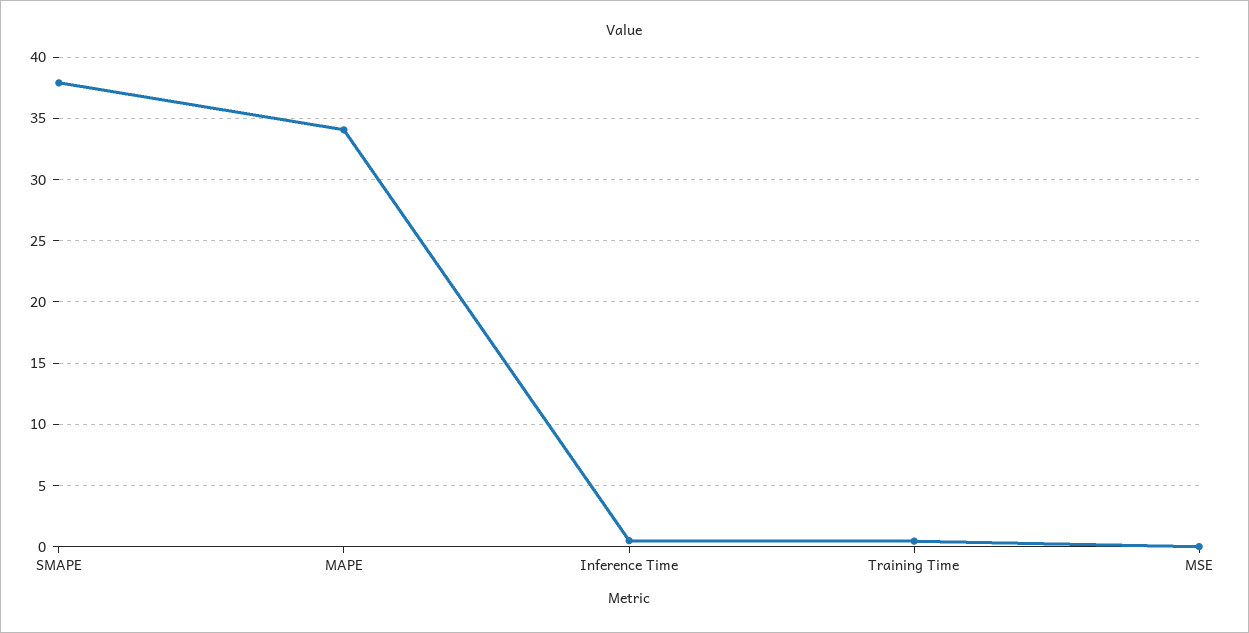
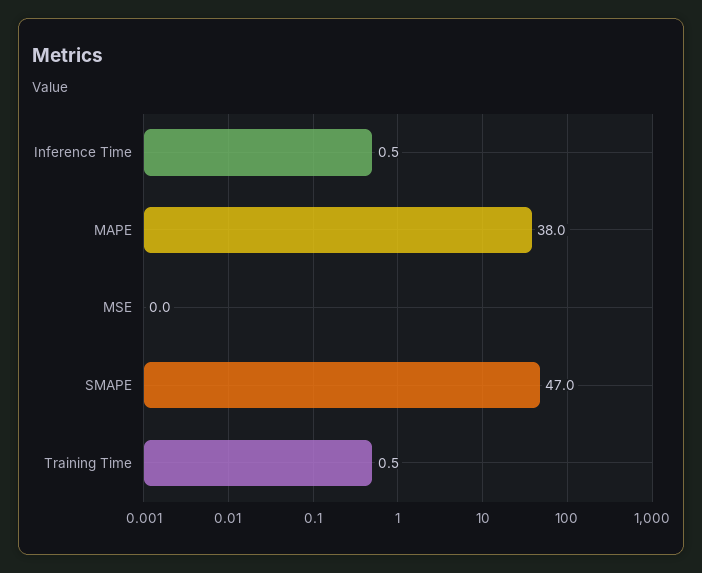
SMAPE: 38 -> 47
MAPE: 34 -> 38

